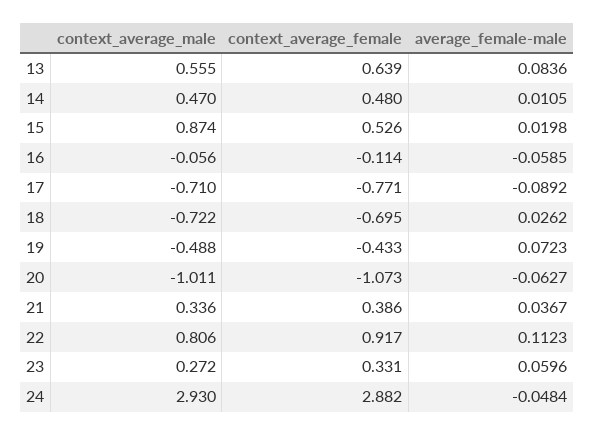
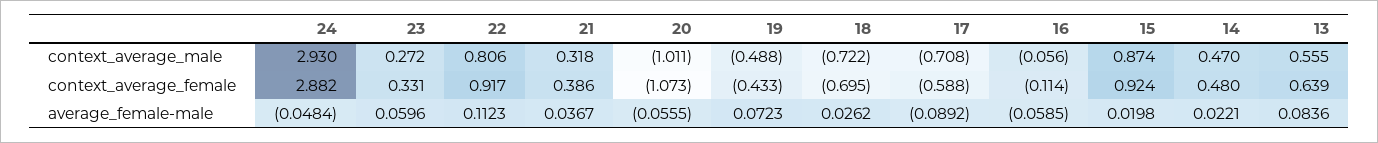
average_female-male, 14: 0.0105 -> 0.0221
context_average_female, 15: 0.526 -> 0.924
context_average_male, 17: -0.71 -> -0.708
context_average_female, 17: -0.771 -> -0.588
average_female-male, 20: -0.0627 -> -0.0555
context_average_male, 21: 0.336 -> 0.318

